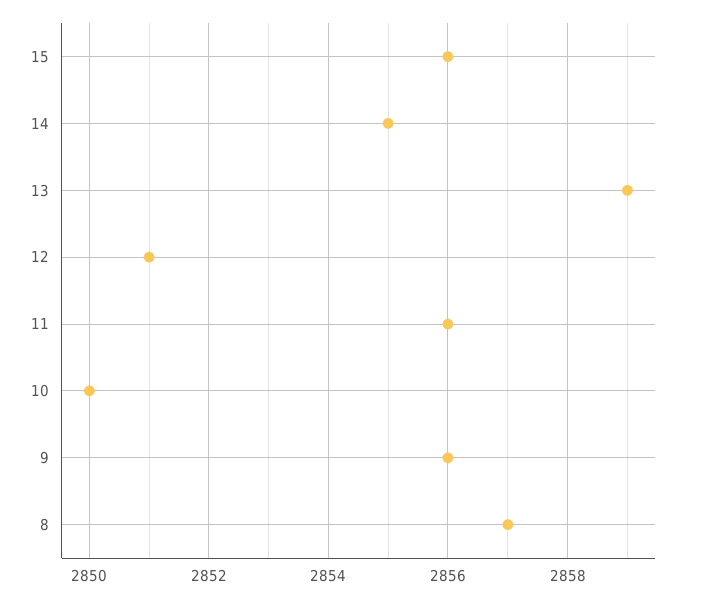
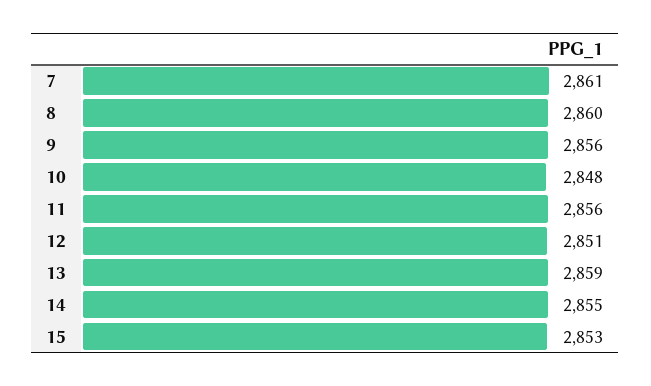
15: 2856 -> 2853
10: 2850 -> 2848
8: 2857 -> 2860
7: none -> 2861

